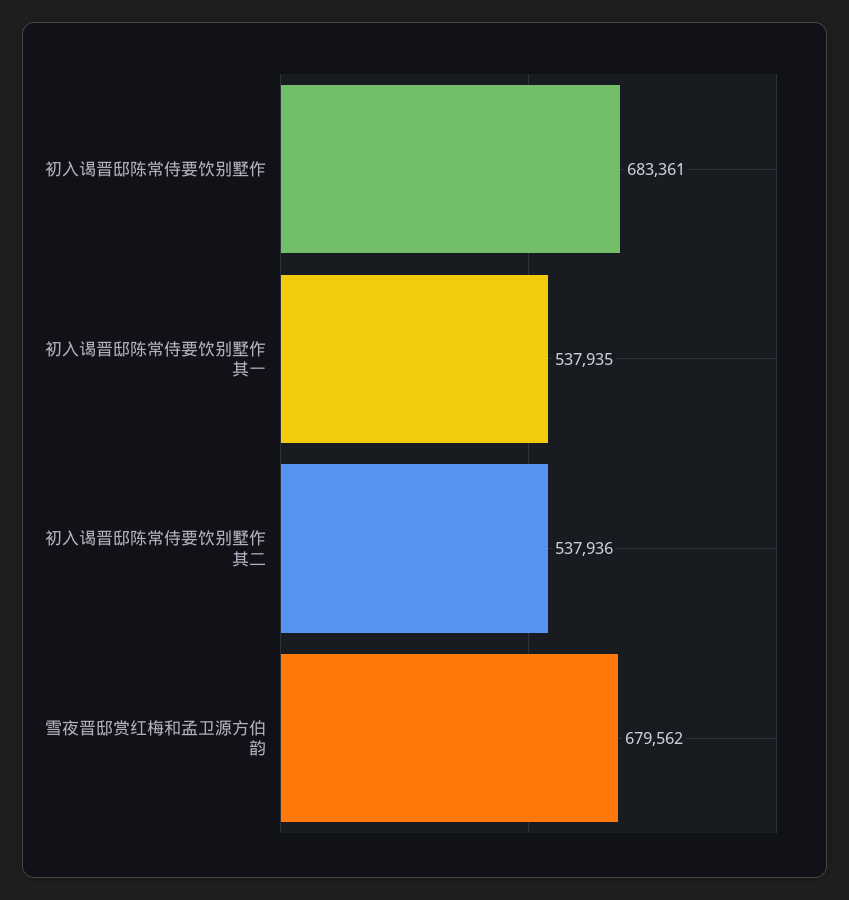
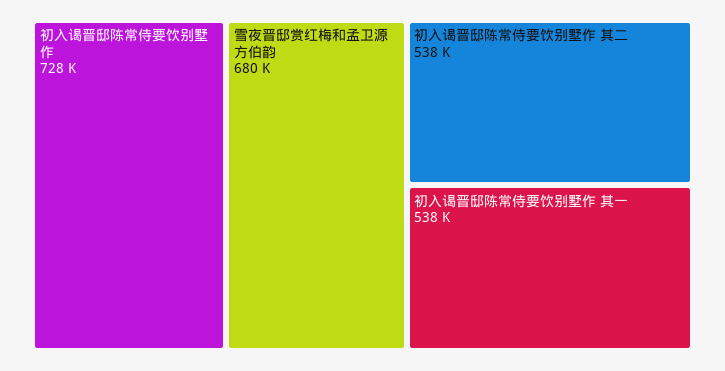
初入谒晋邸陈常侍要饮别墅作: 683361 -> 728000

